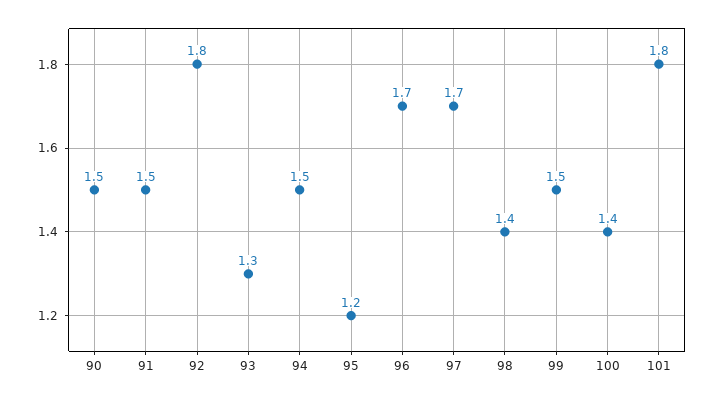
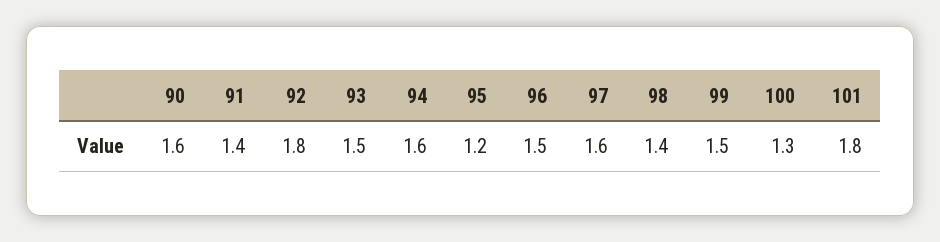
90: 1.5 -> 1.6
91: 1.5 -> 1.4
93: 1.3 -> 1.5
94: 1.5 -> 1.6
96: 1.7 -> 1.5
97: 1.7 -> 1.6
100: 1.4 -> 1.3

